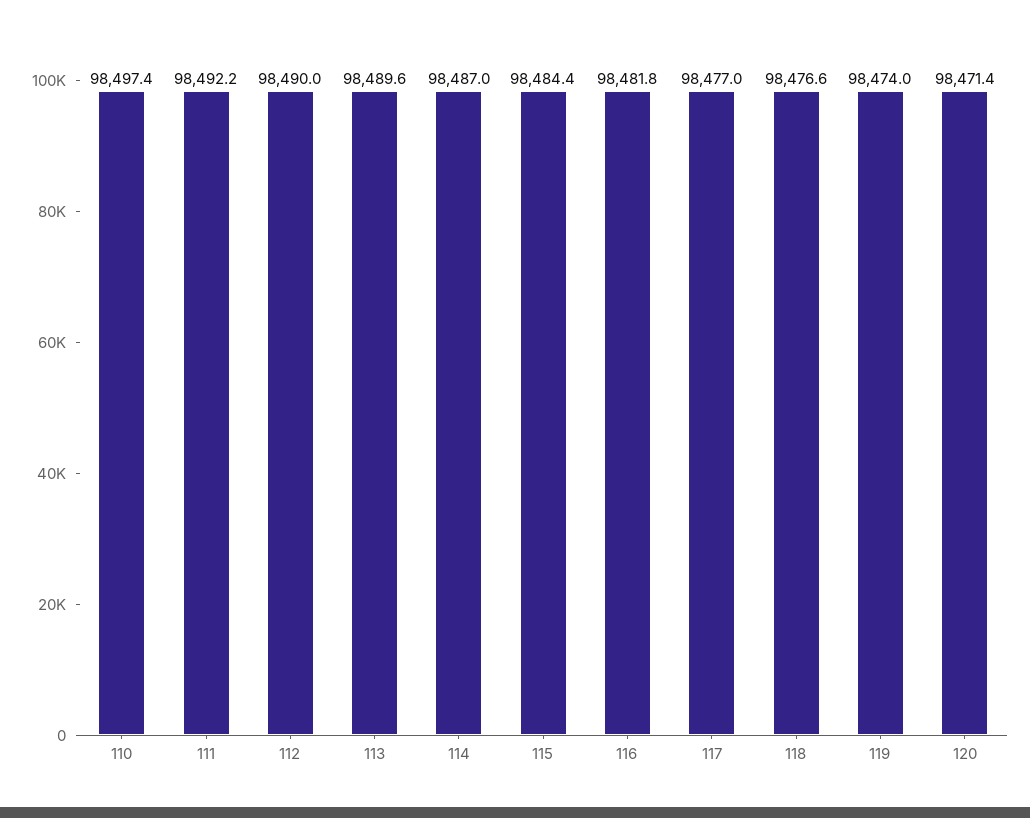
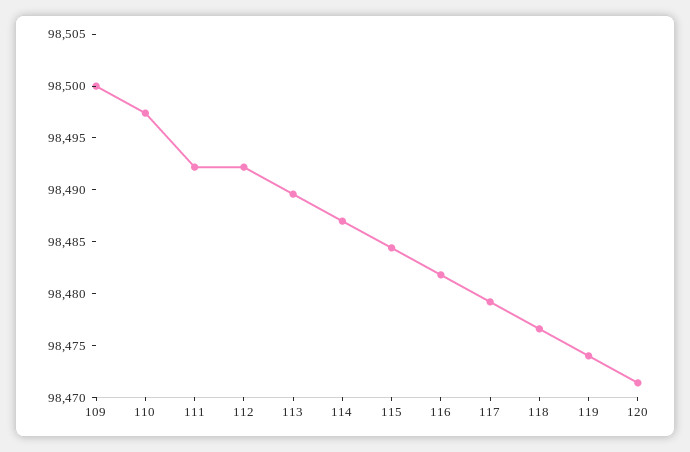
112: 98490 -> 98492
117: 98477 -> 98479
109: none -> 98500

